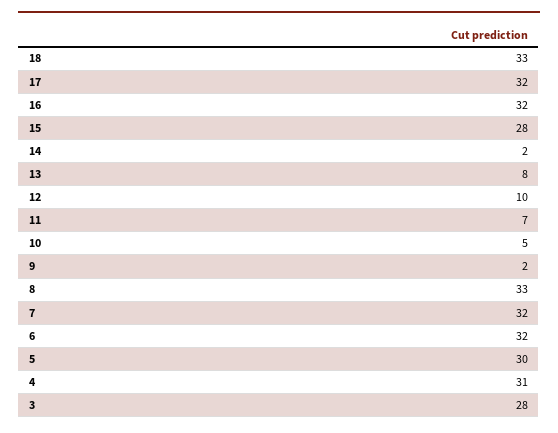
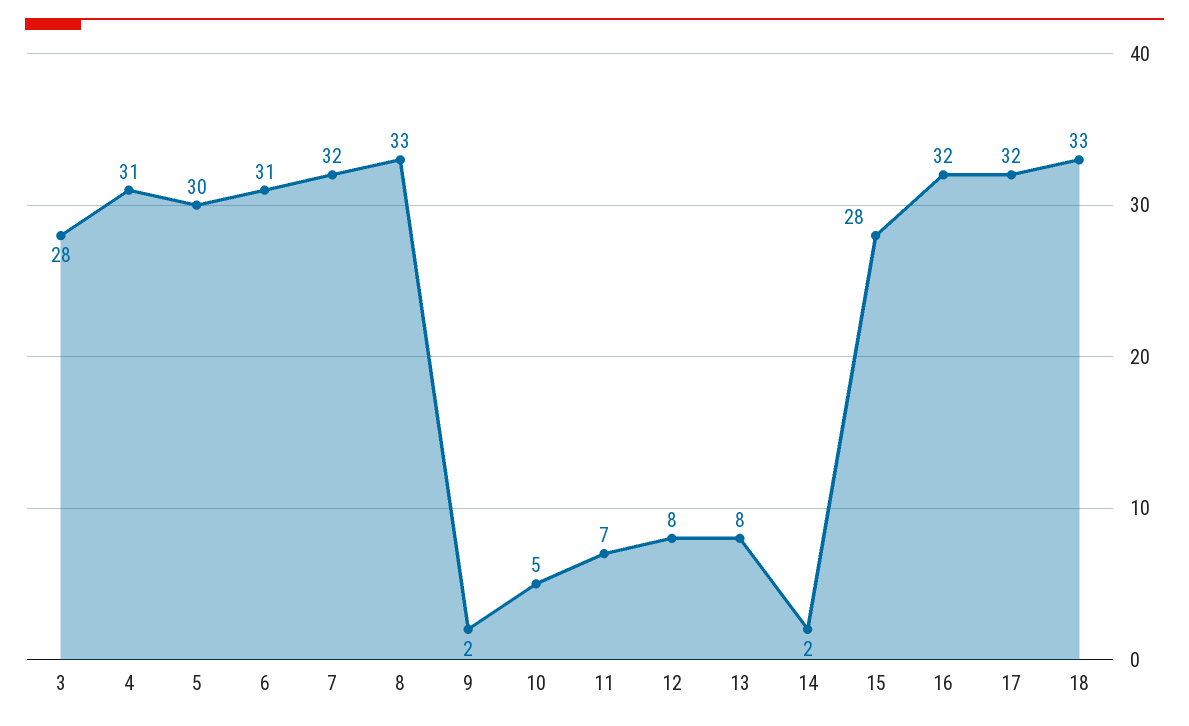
12: 10 -> 8
6: 32 -> 31

